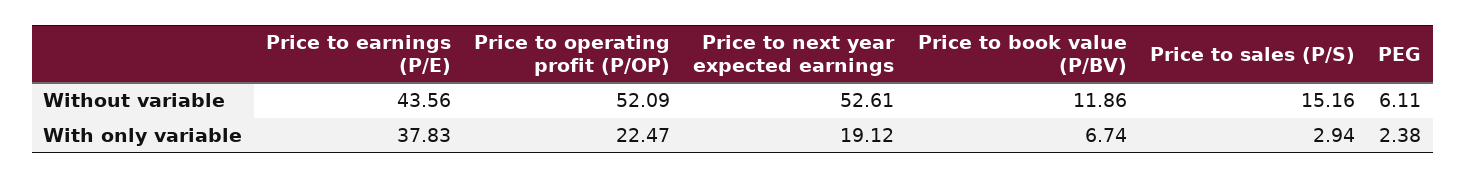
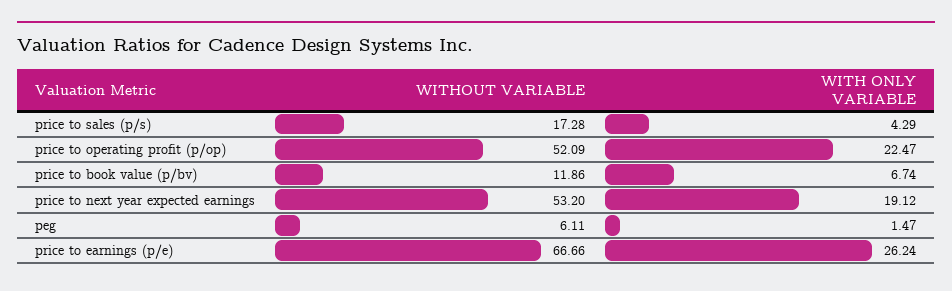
Price to earnings (P/E), Without variable: 43.56 -> 66.66
Price to next year expected earnings, Without variable: 52.61 -> 53.2
Price to sales (P/S), Without variable: 15.16 -> 17.28
Price to earnings (P/E), With only variable: 37.83 -> 26.24
Price to sales (P/S), With only variable: 2.94 -> 4.29
PEG, With only variable: 2.38 -> 1.47

